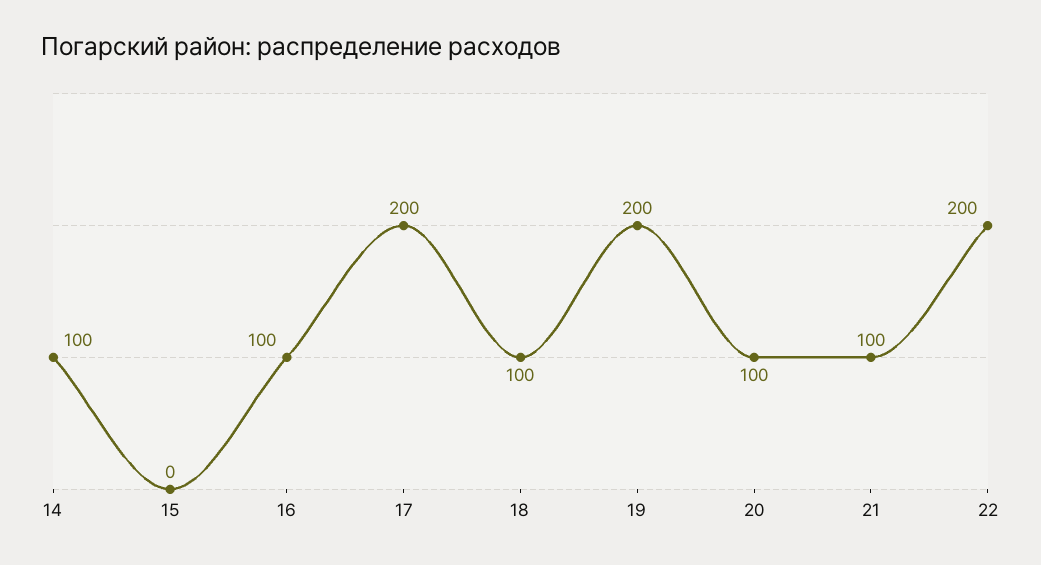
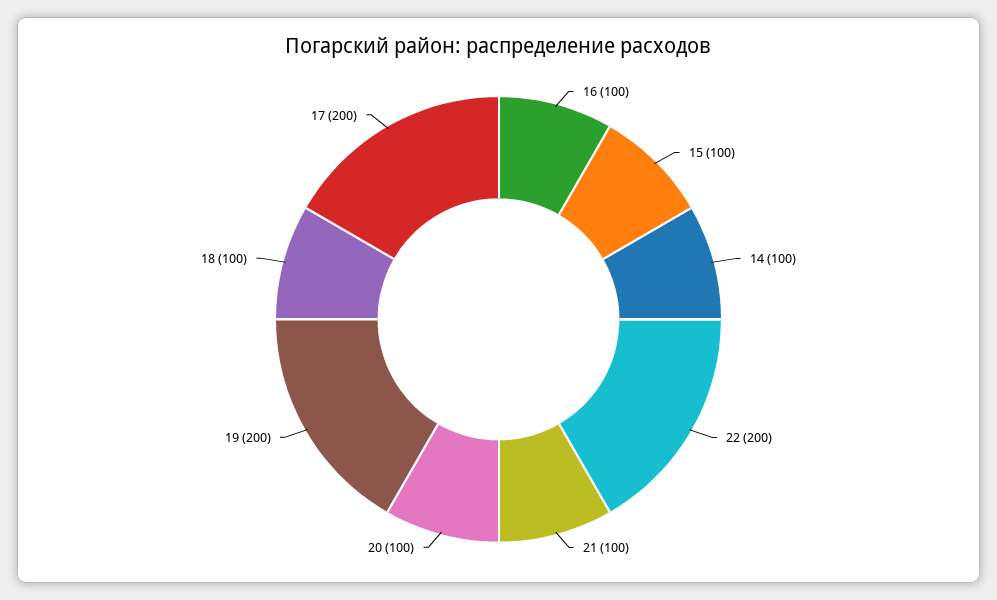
15: 0 -> 100

